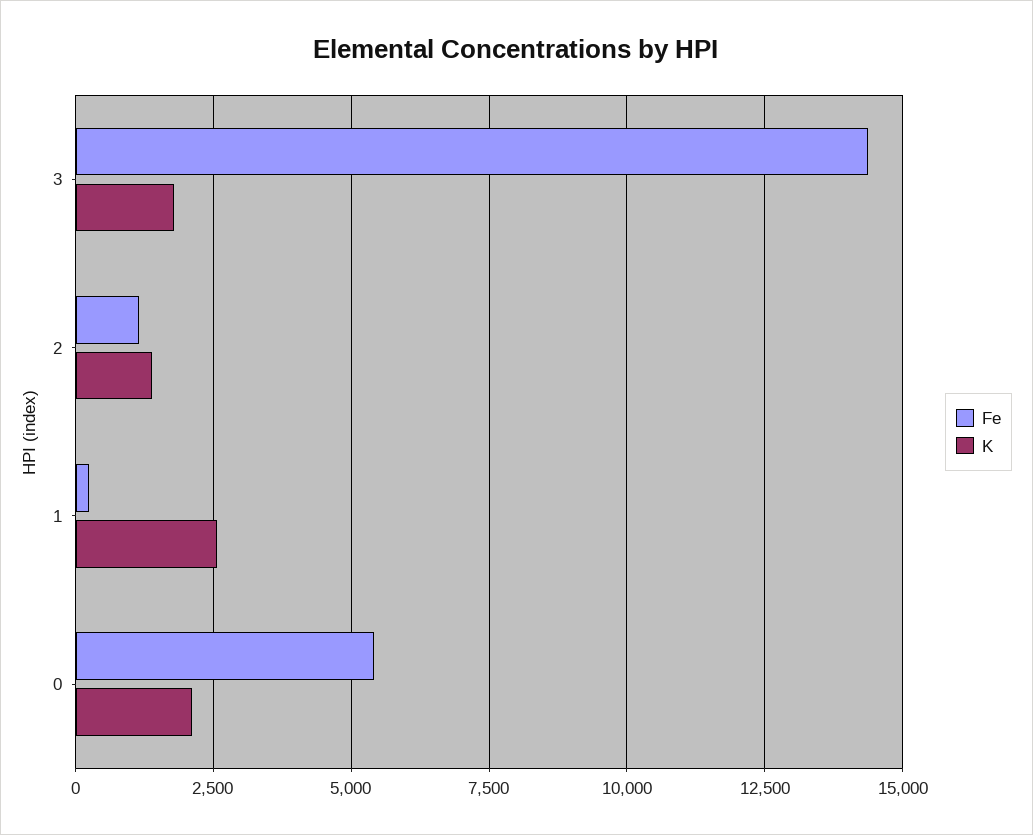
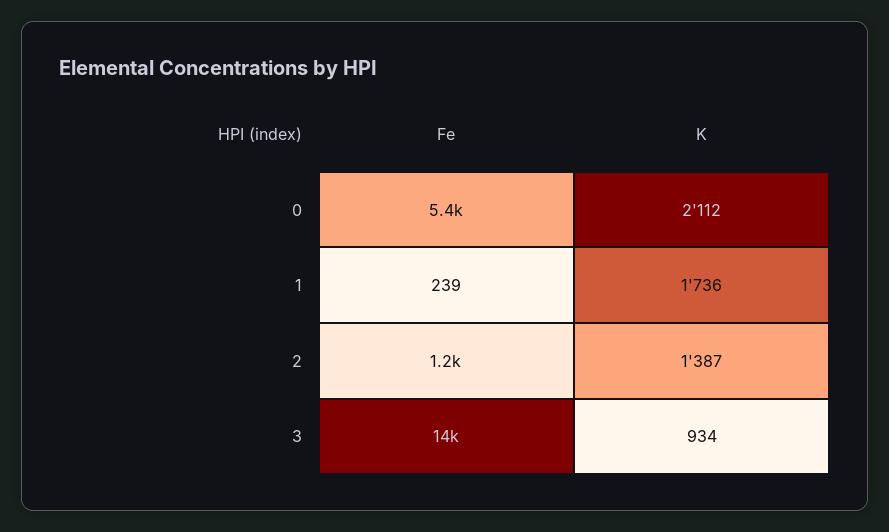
K, 3: 1750 -> 934
K, 1: 2500 -> 1736

